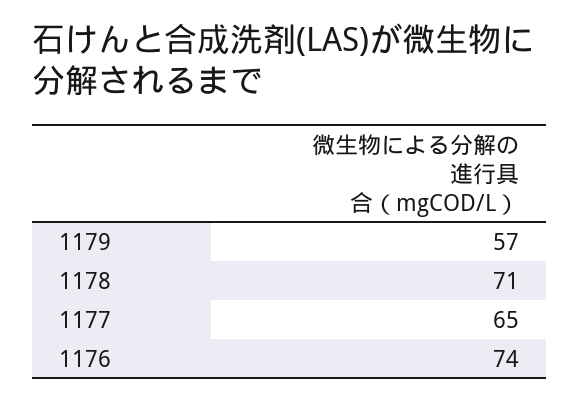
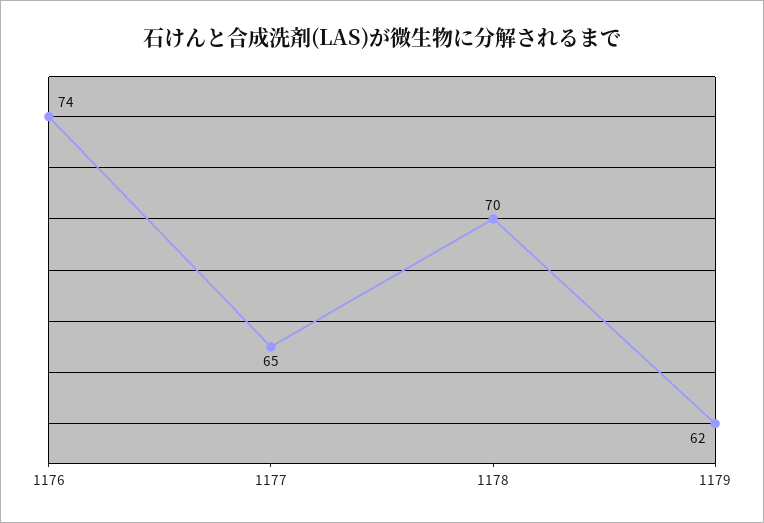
1179: 57 -> 62
1178: 71 -> 70

